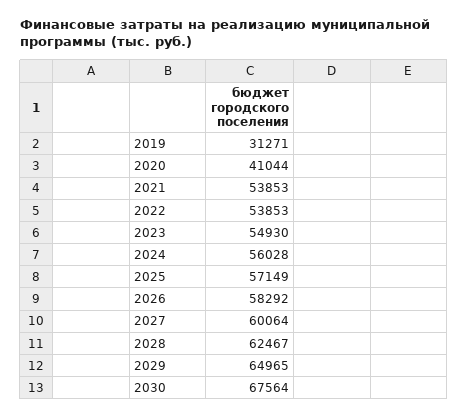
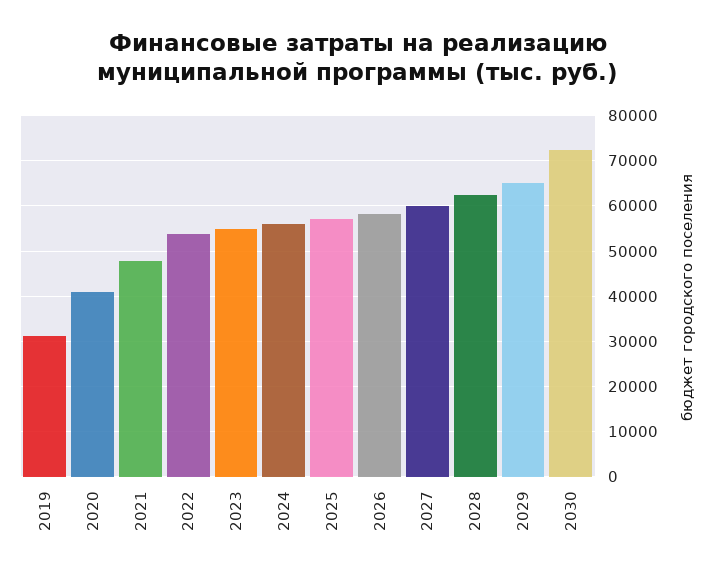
2021: 53853 -> 48000
2030: 67564 -> 72000

